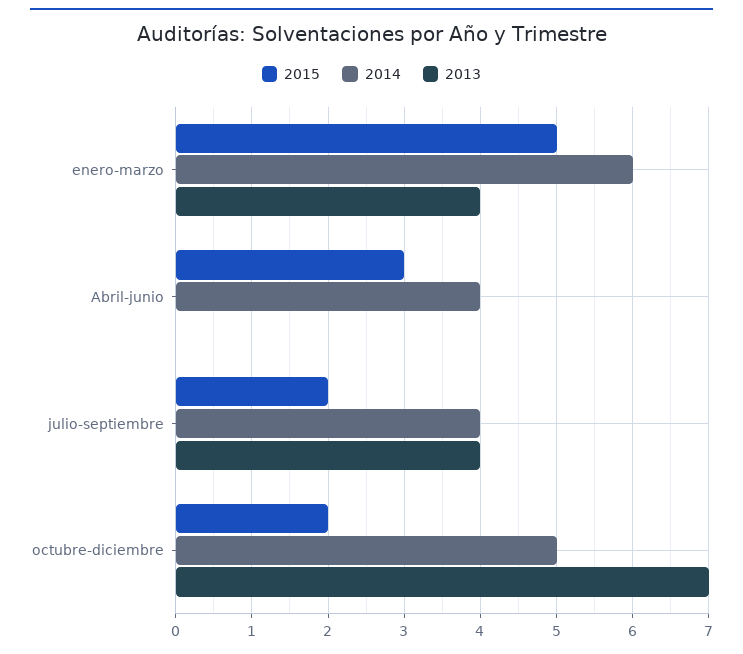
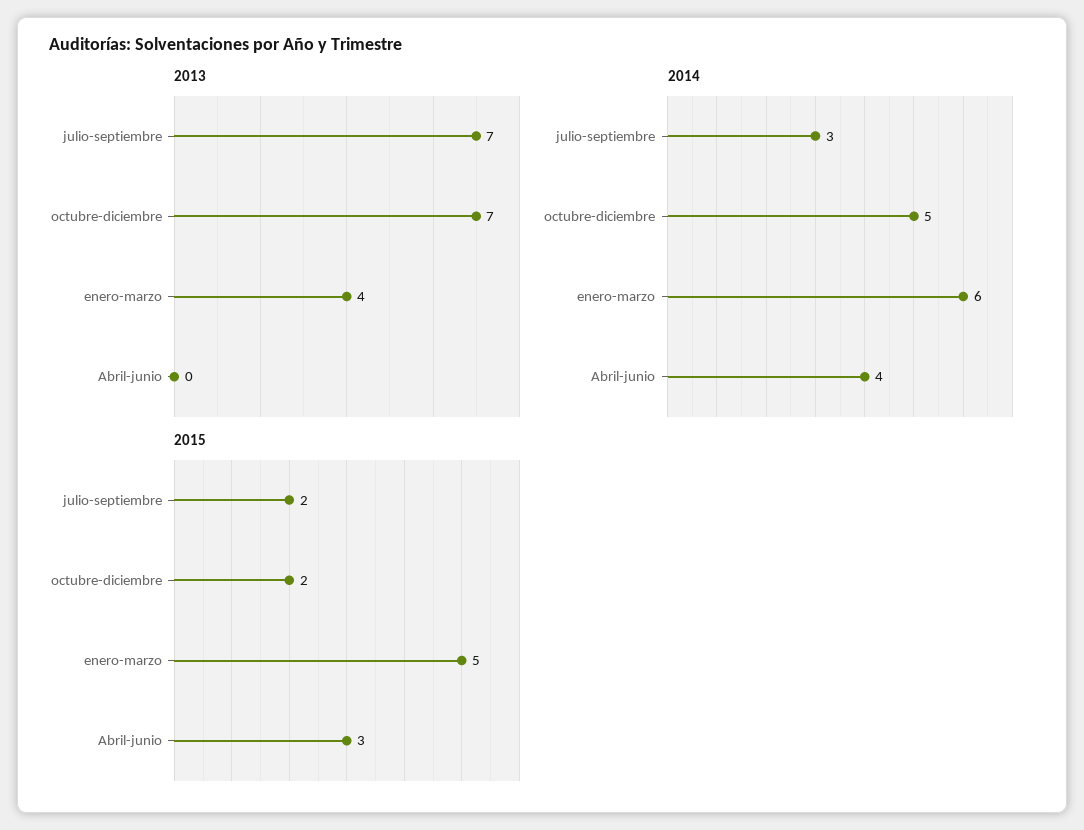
2014, julio-septiembre: 4 -> 3
2013, julio-septiembre: 4 -> 7

